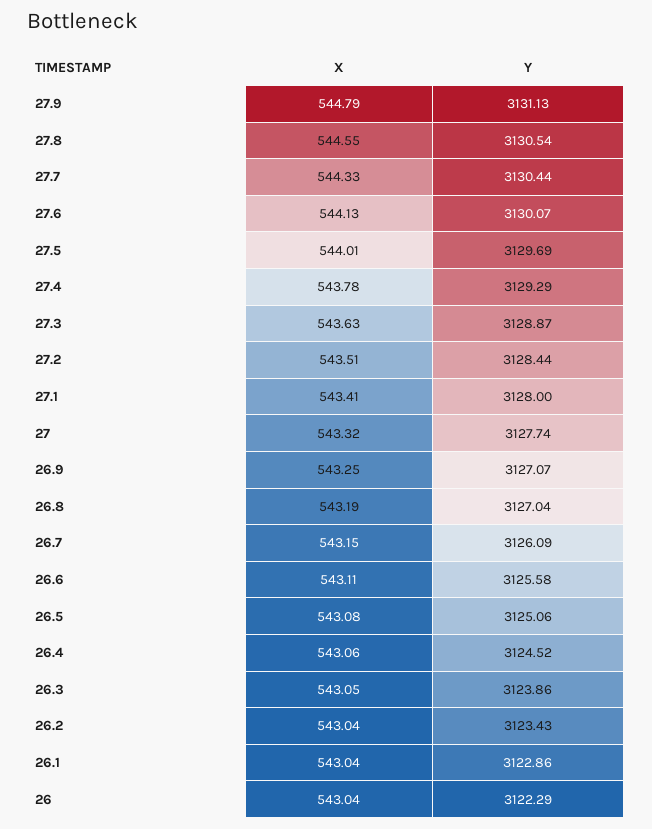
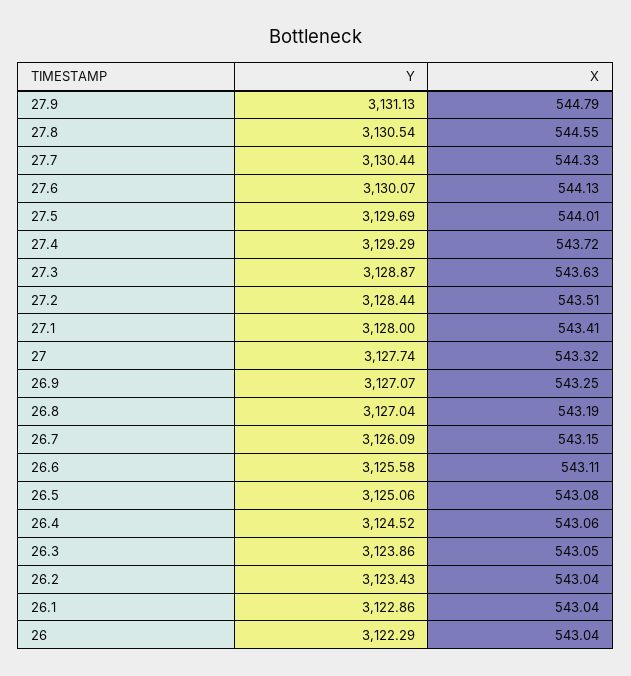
X, 27.4: 543.78 -> 543.72

